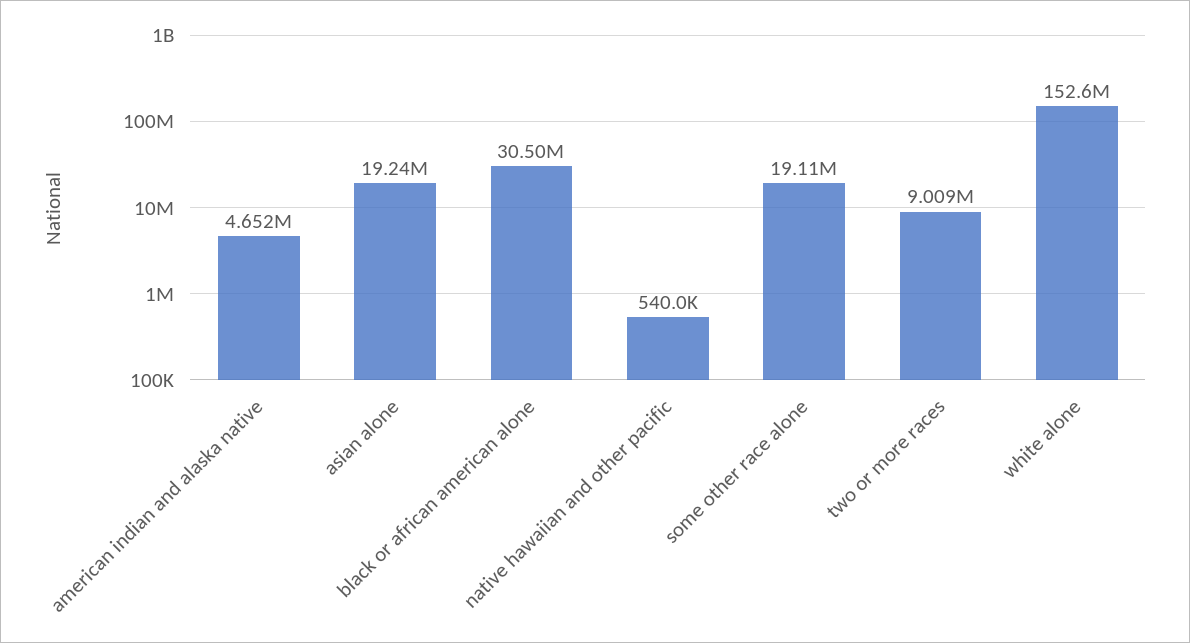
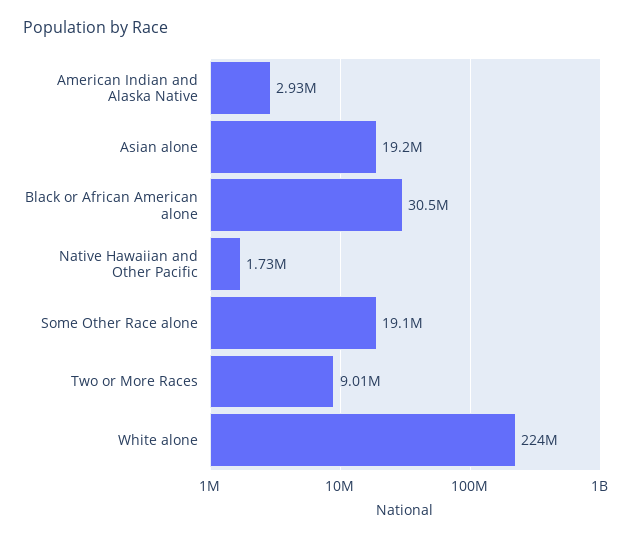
american indian and alaska native: 4652000 -> 2930000
native hawaiian and other pacific: 540000 -> 1730000
white alone: 152600000 -> 224000000

